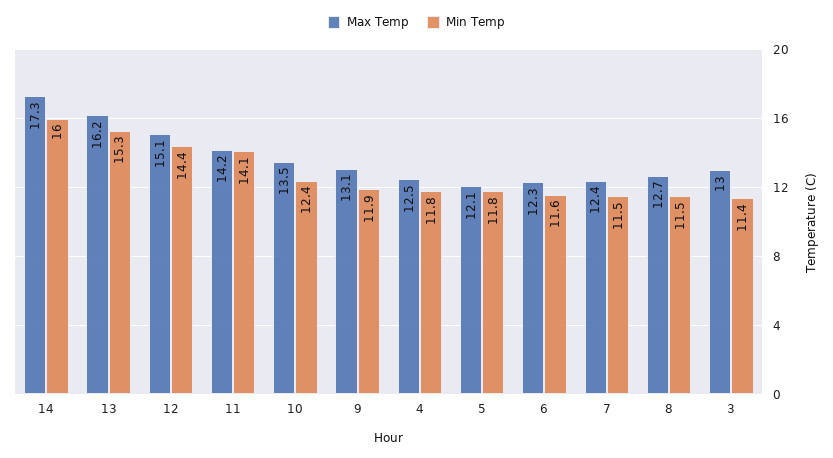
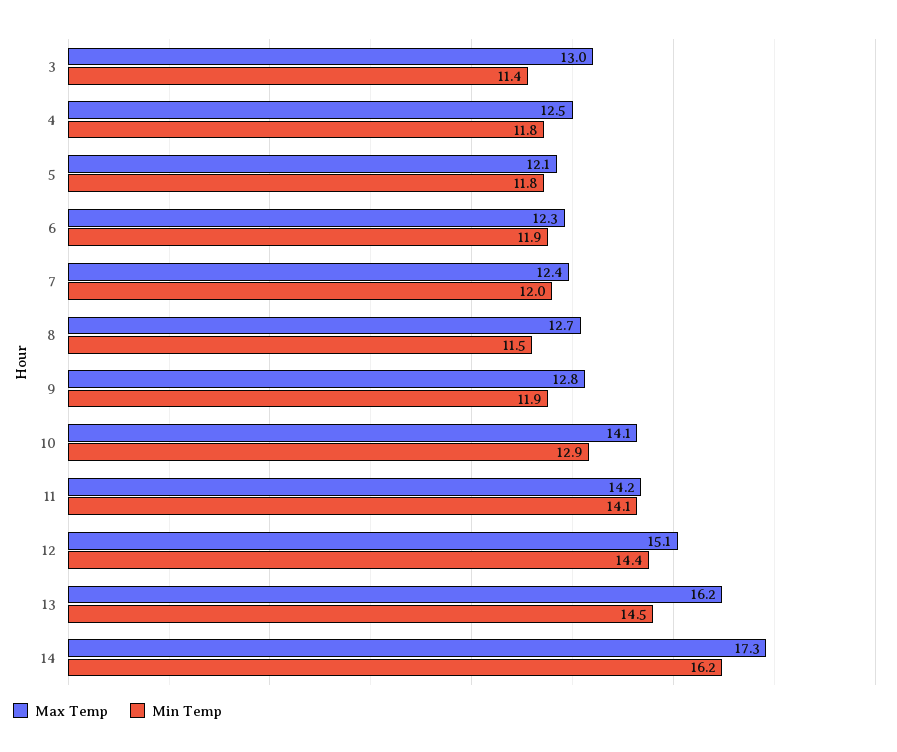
Min Temp, 14: 16 -> 16.2
Min Temp, 13: 15.3 -> 14.5
Max Temp, 10: 13.5 -> 14.1
Min Temp, 10: 12.4 -> 12.9
Max Temp, 9: 13.1 -> 12.8
Min Temp, 6: 11.6 -> 11.9
Min Temp, 7: 11.5 -> 12

